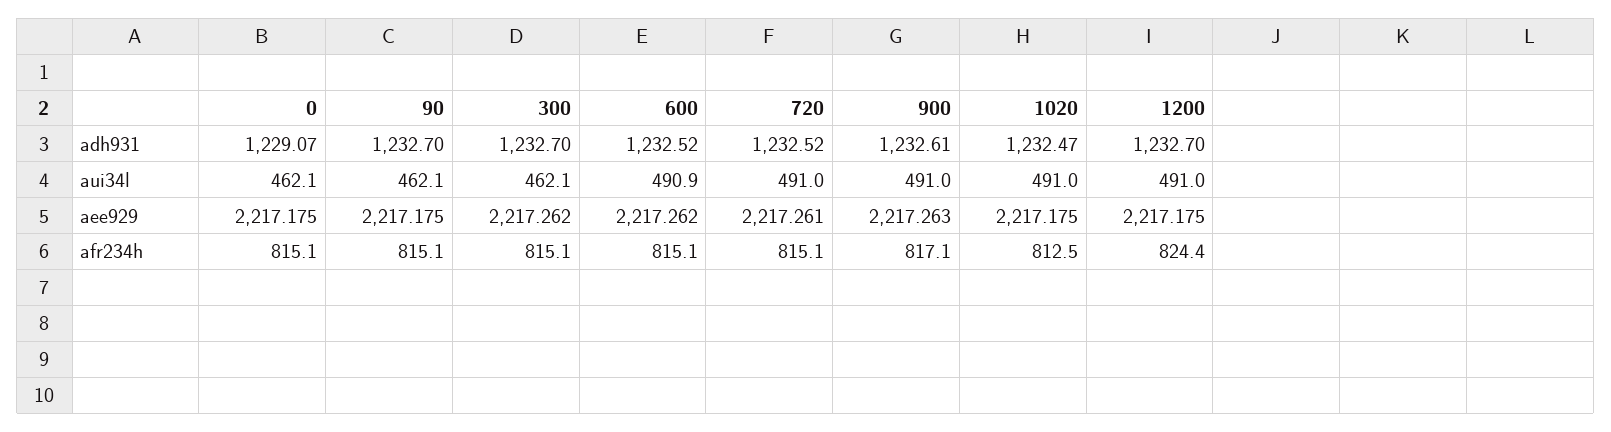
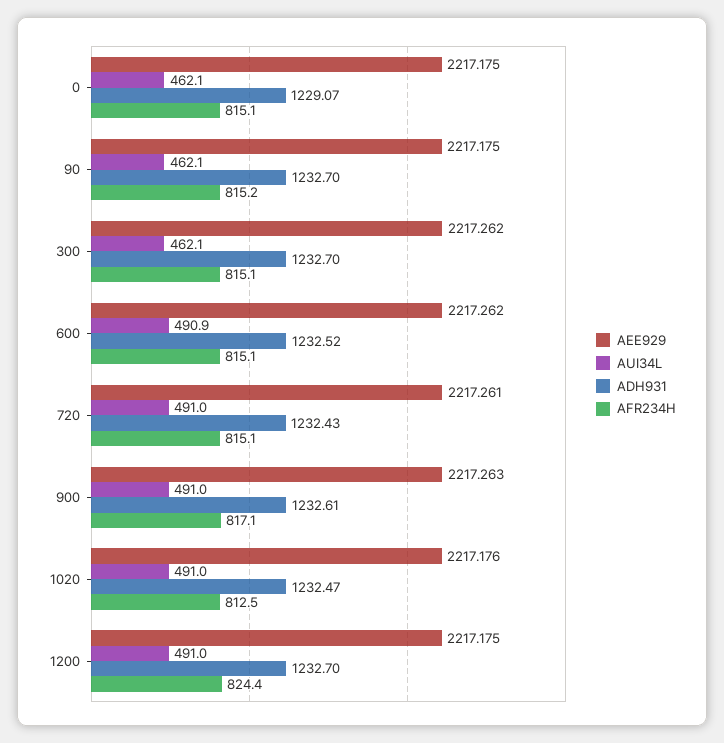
adh931, 720: 1232.52 -> 1232.43
aee929, 1020: 2217.175 -> 2217.176
afr234h, 90: 815.1 -> 815.2

